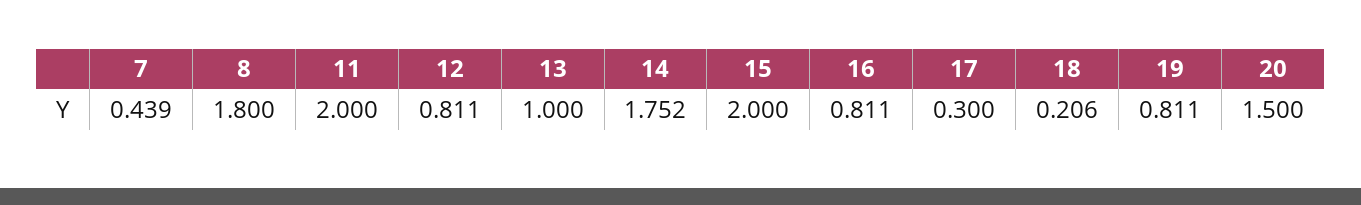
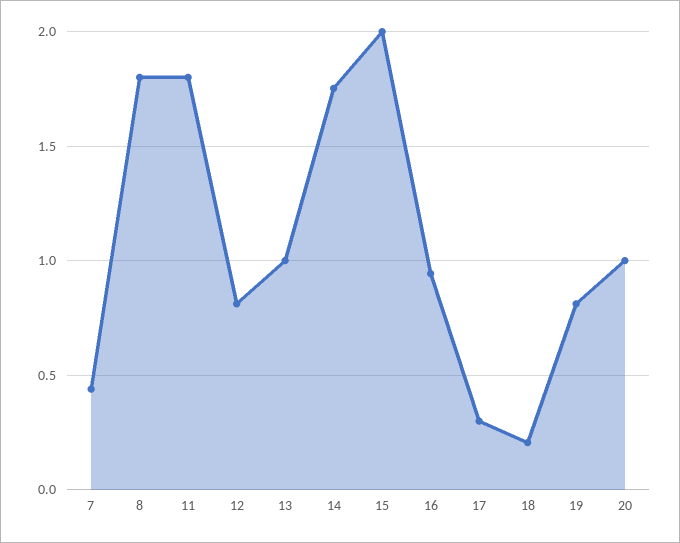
11: 2 -> 1.8
16: 0.811 -> 0.95
20: 1.5 -> 1

